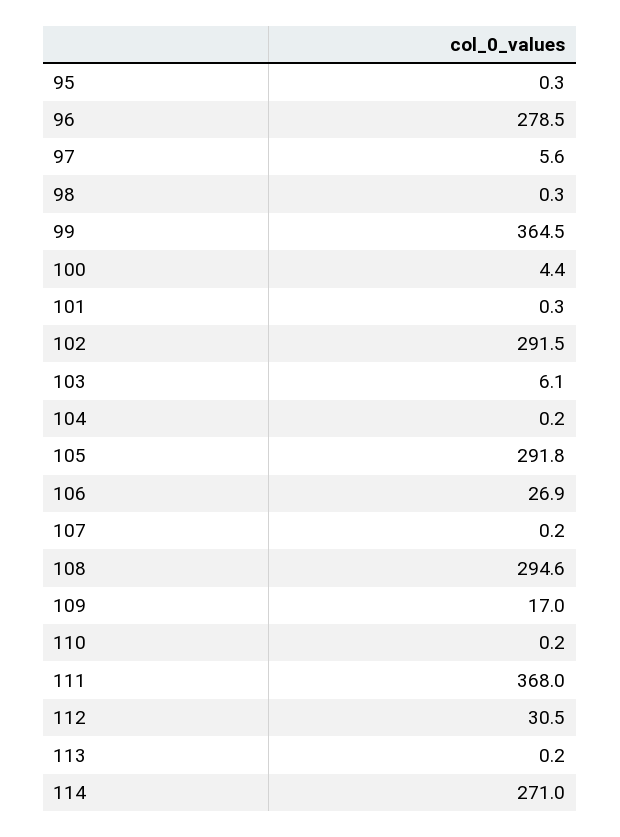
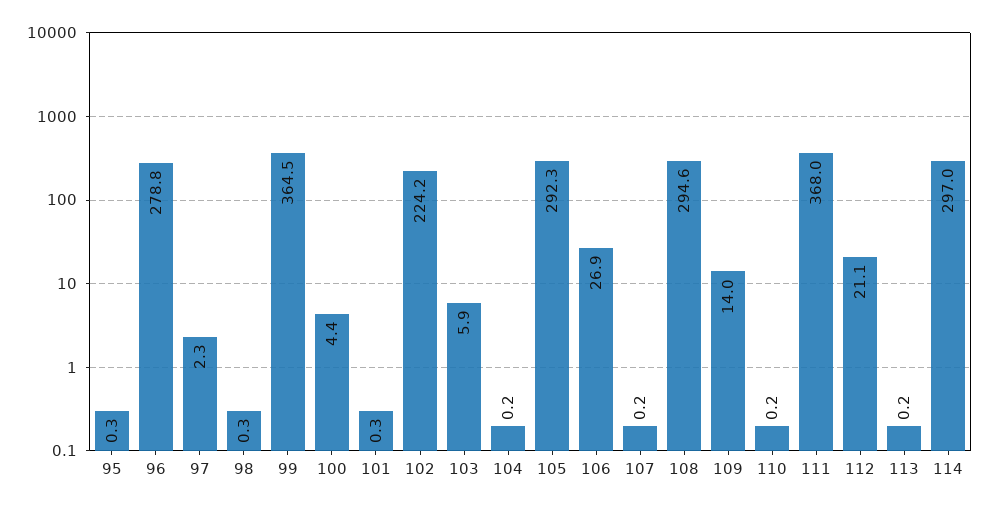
96: 278.5 -> 278.8
97: 5.6 -> 2.3
102: 291.5 -> 224.2
103: 6.1 -> 5.9
105: 291.8 -> 292.3
109: 17 -> 14
112: 30.5 -> 21.1
114: 271 -> 297

